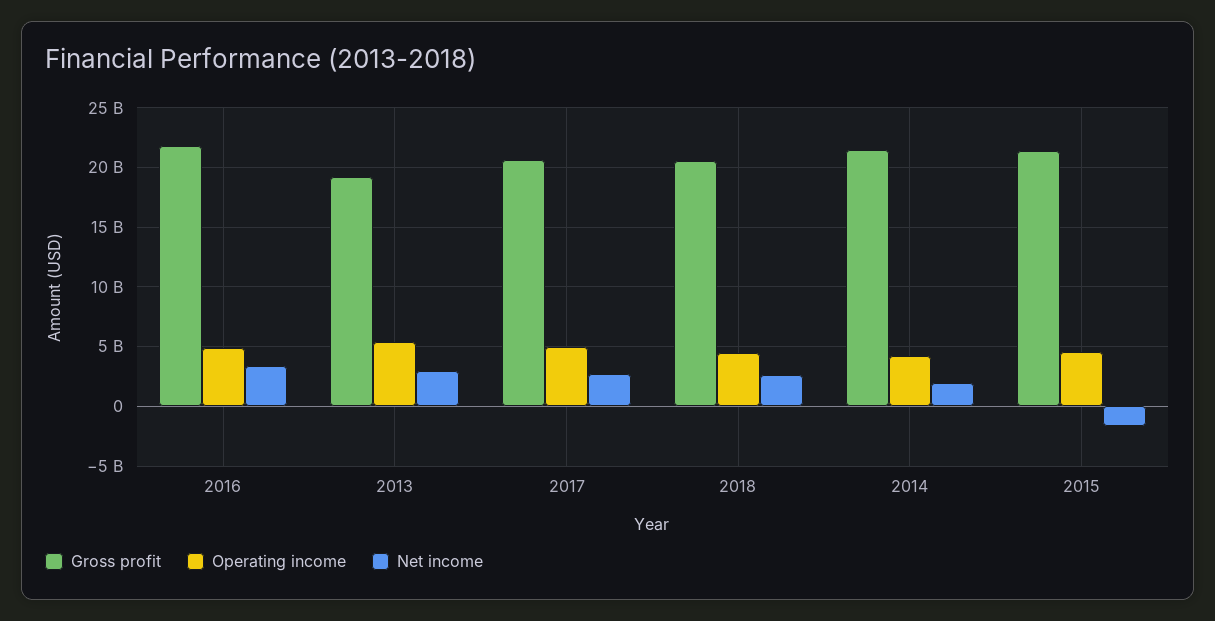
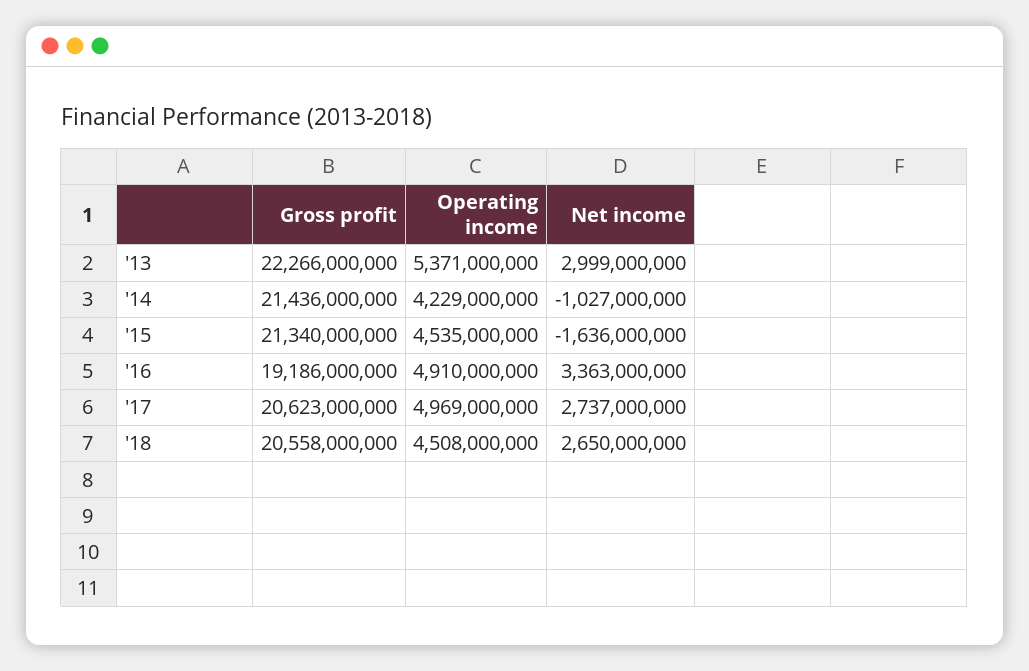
Gross profit, 2016: 22000000000 -> 19186000000
Gross profit, 2013: 19000000000 -> 22266000000
Net income, 2014: 2000000000 -> -1027000000

